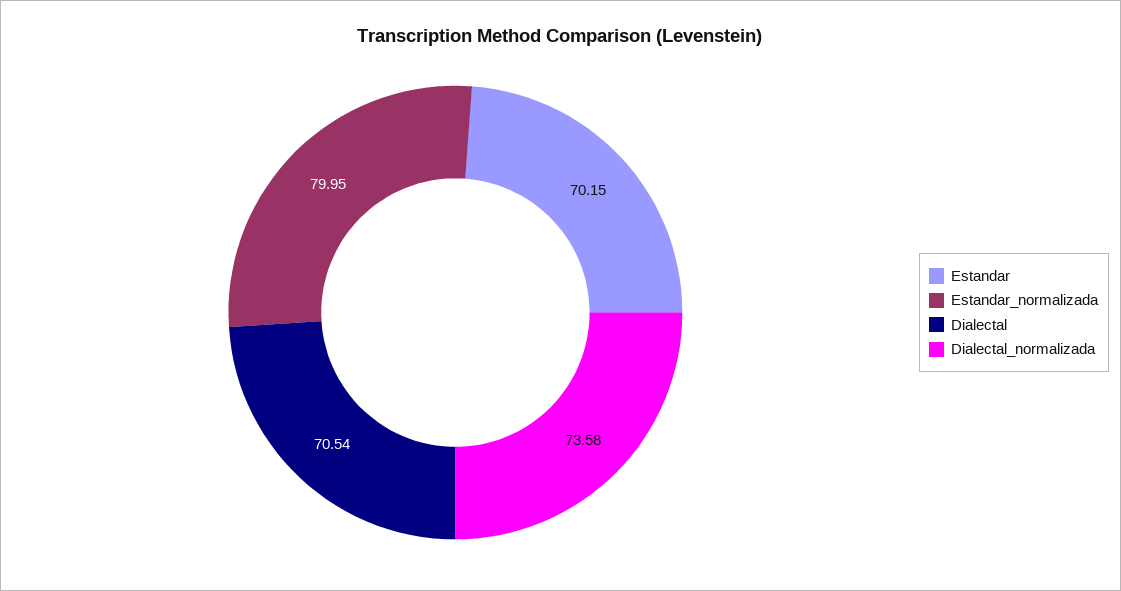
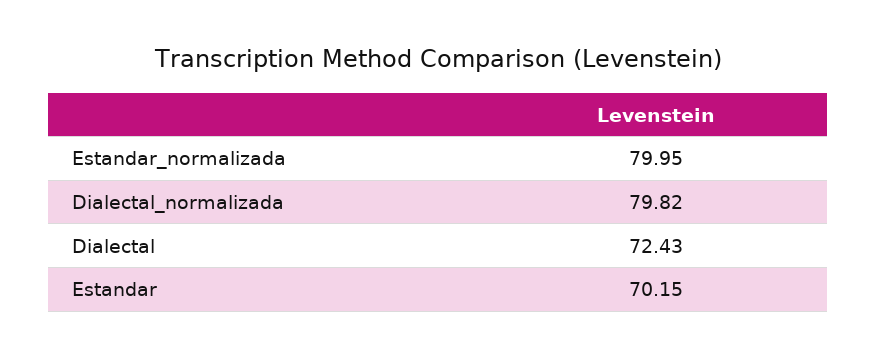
Dialectal: 70.54 -> 72.43
Dialectal_normalizada: 73.58 -> 79.82

